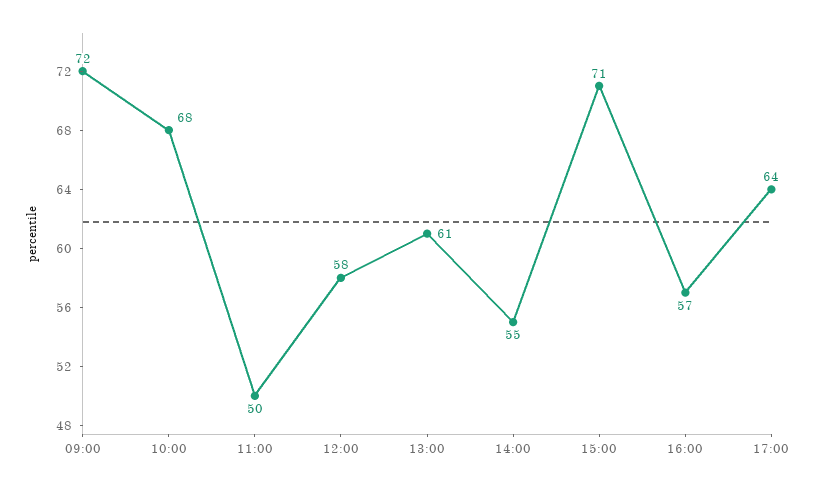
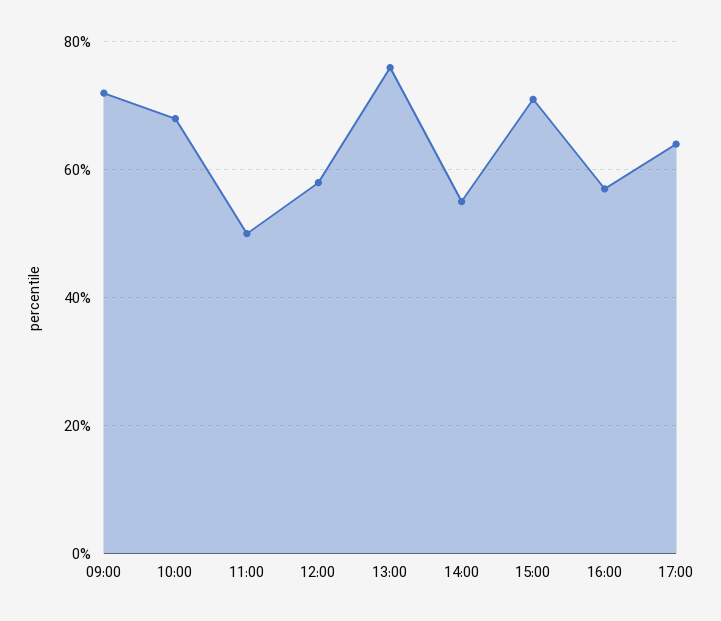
13:00: 61 -> 75

